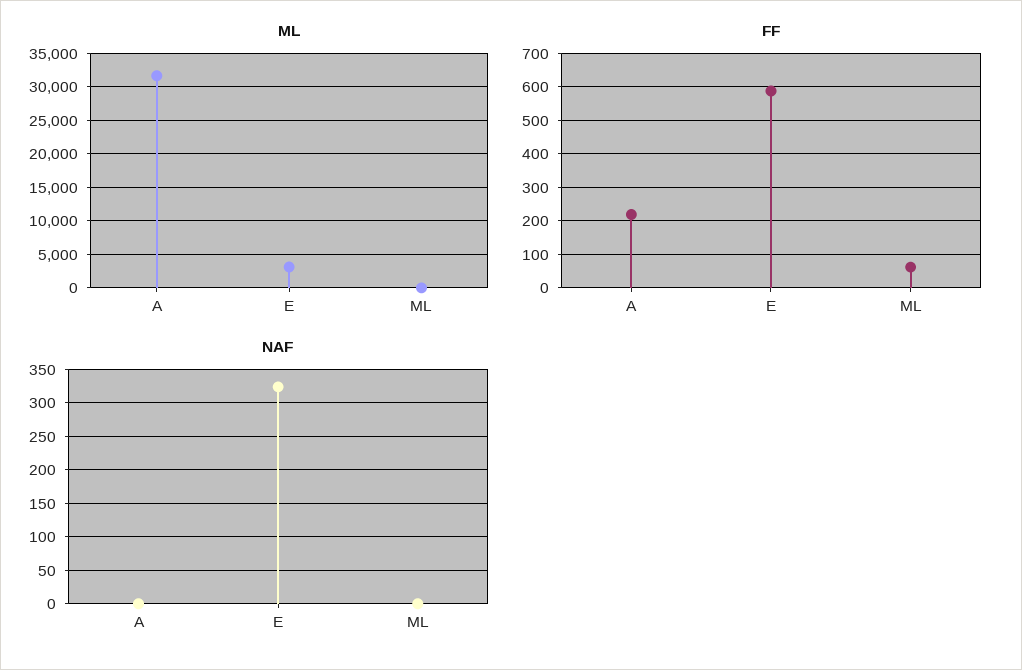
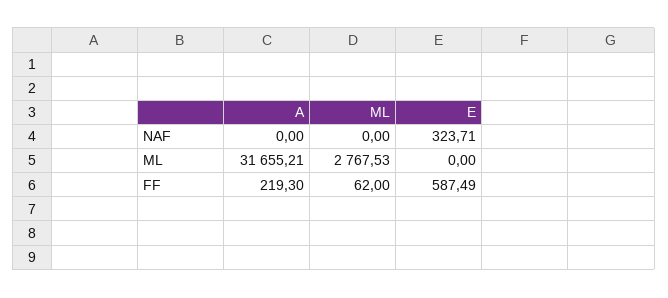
ML, E: 3000 -> 0
ML, ML: 0 -> 2767.53

